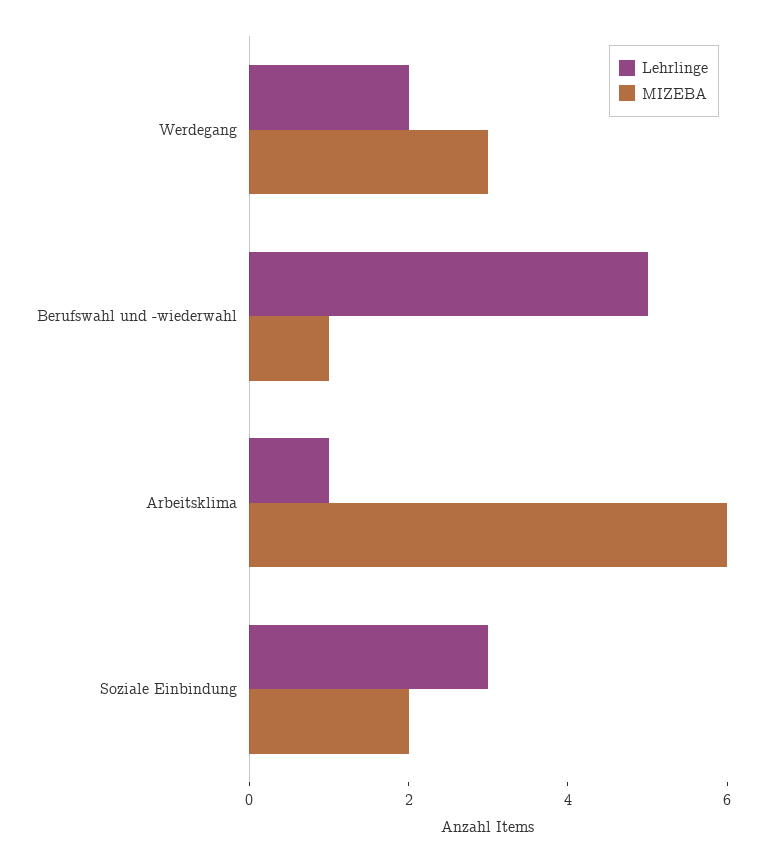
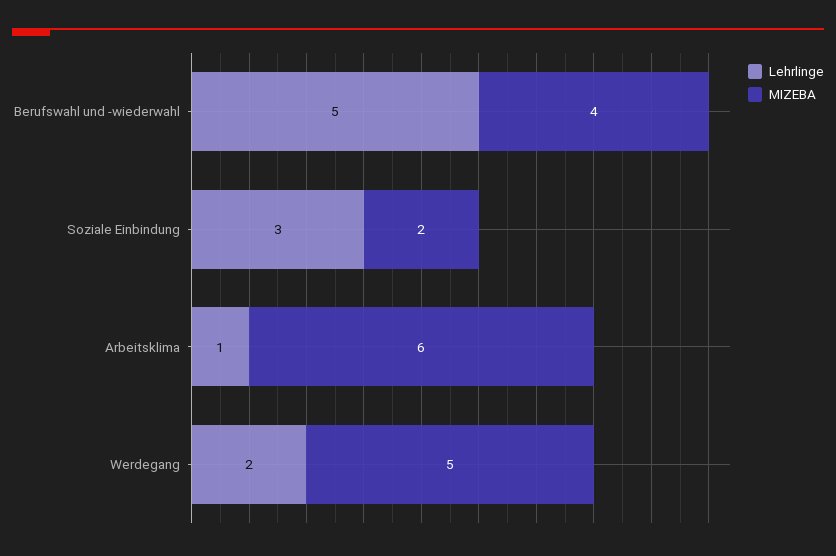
MIZEBA, Werdegang: 3 -> 5
MIZEBA, Berufswahl und -wiederwahl: 1 -> 4

